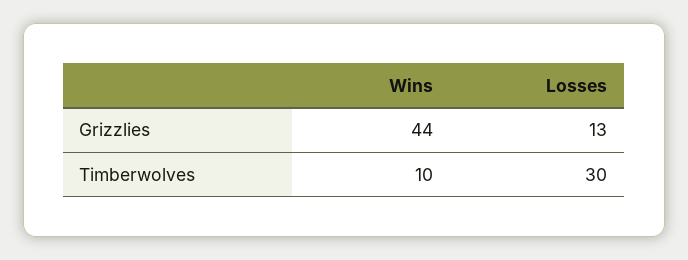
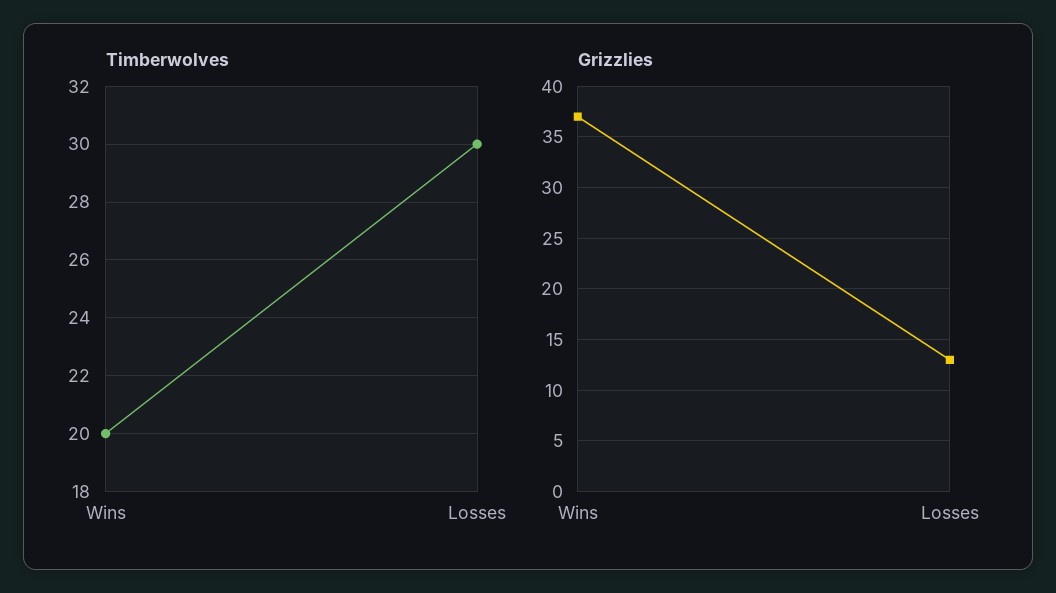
Grizzlies, Wins: 44 -> 37
Timberwolves, Wins: 10 -> 20

